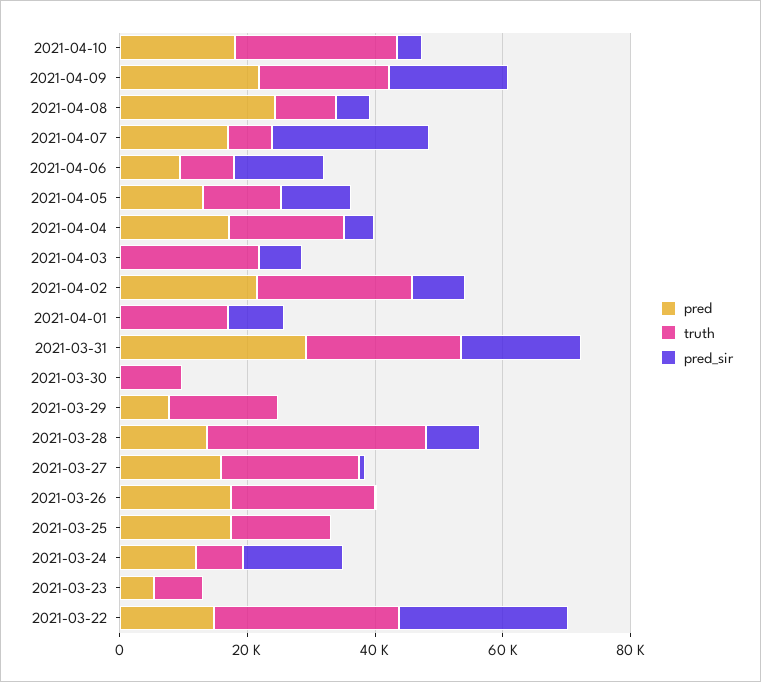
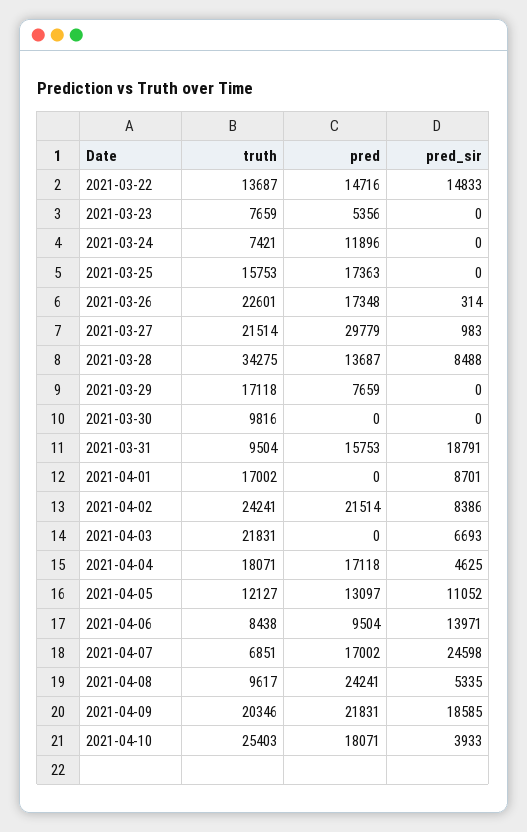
pred, 2021-03-31: 30000 -> 15753
truth, 2021-03-31: 25000 -> 9504
pred, 2021-03-27: 15000 -> 29779
pred_sir, 2021-03-24: 15000 -> 0
truth, 2021-03-22: 30000 -> 13687
pred_sir, 2021-03-22: 25000 -> 14833

